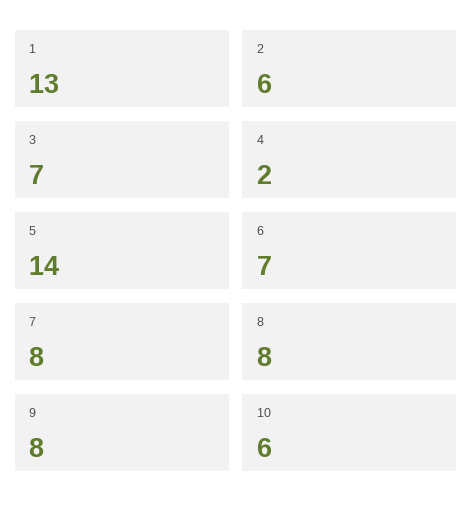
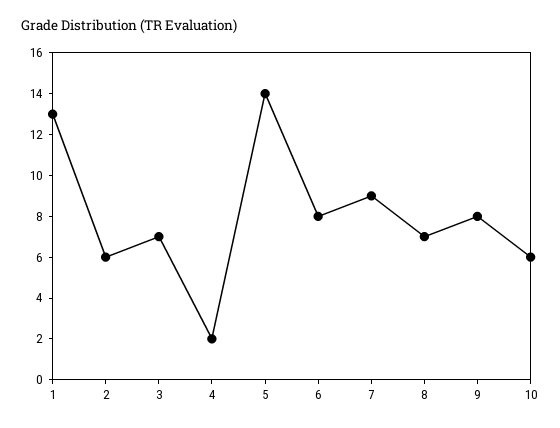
6: 7 -> 8
7: 8 -> 9
8: 8 -> 7

